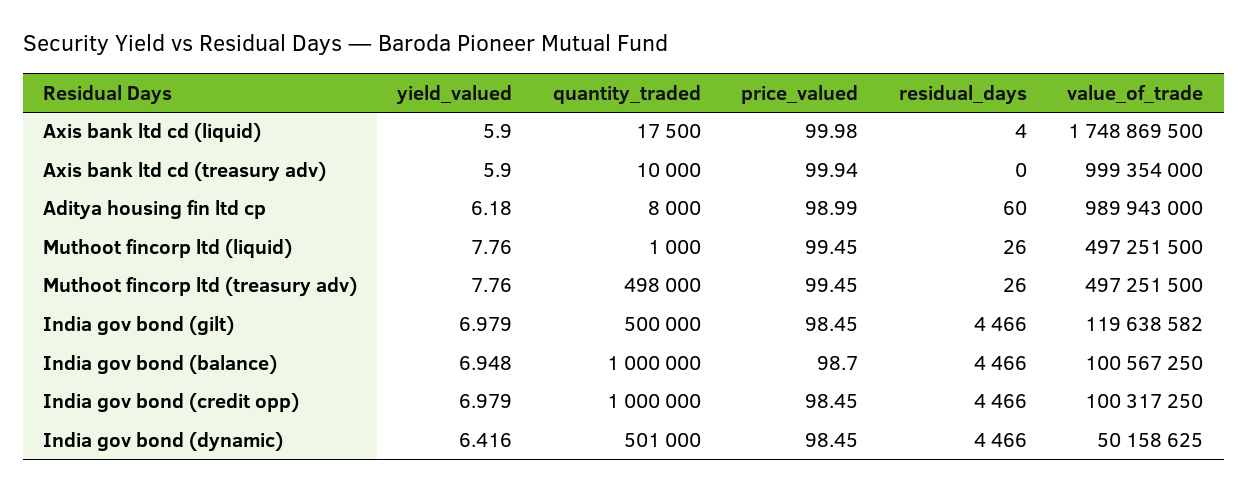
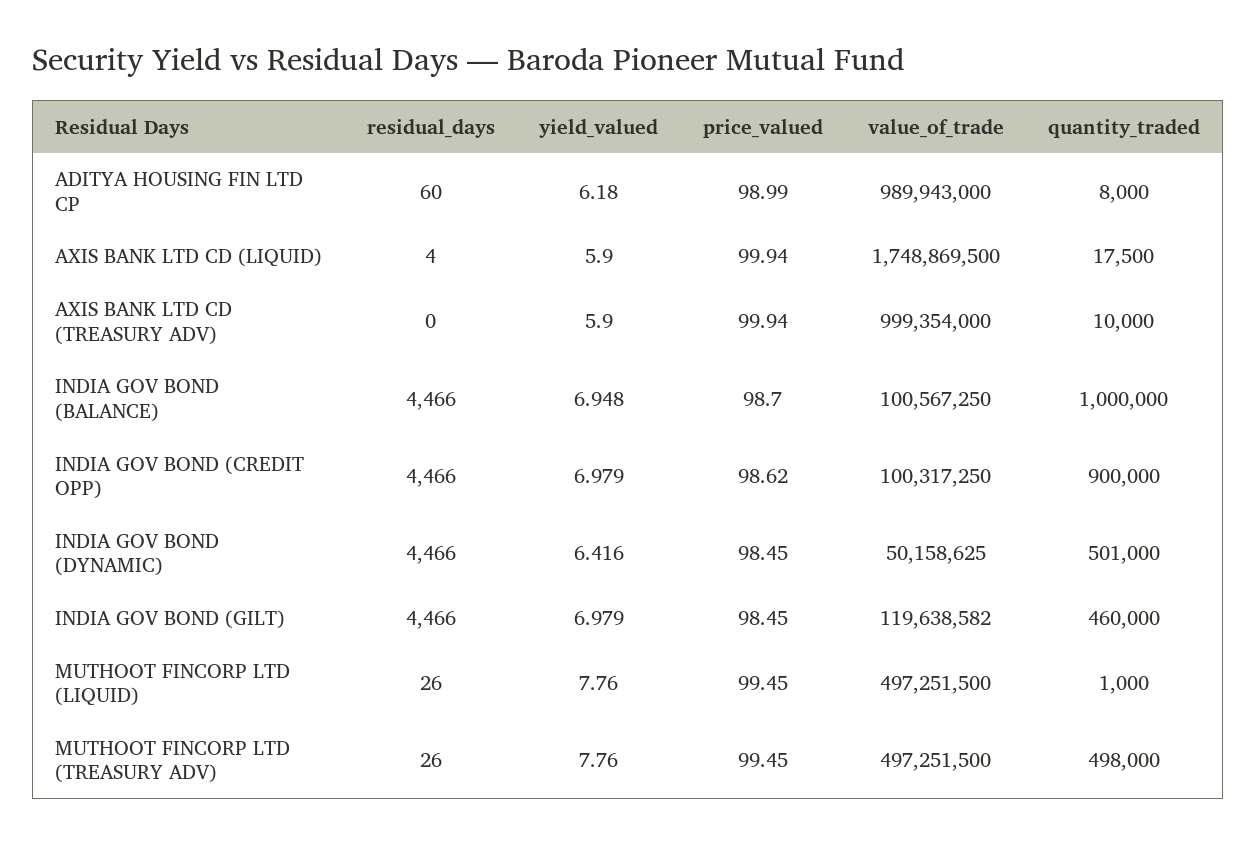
price_valued, Axis bank ltd cd (liquid): 99.98 -> 99.94
quantity_traded, India gov bond (gilt): 500000 -> 460000
quantity_traded, India gov bond (credit opp): 1000000 -> 900000
price_valued, India gov bond (credit opp): 98.45 -> 98.62

